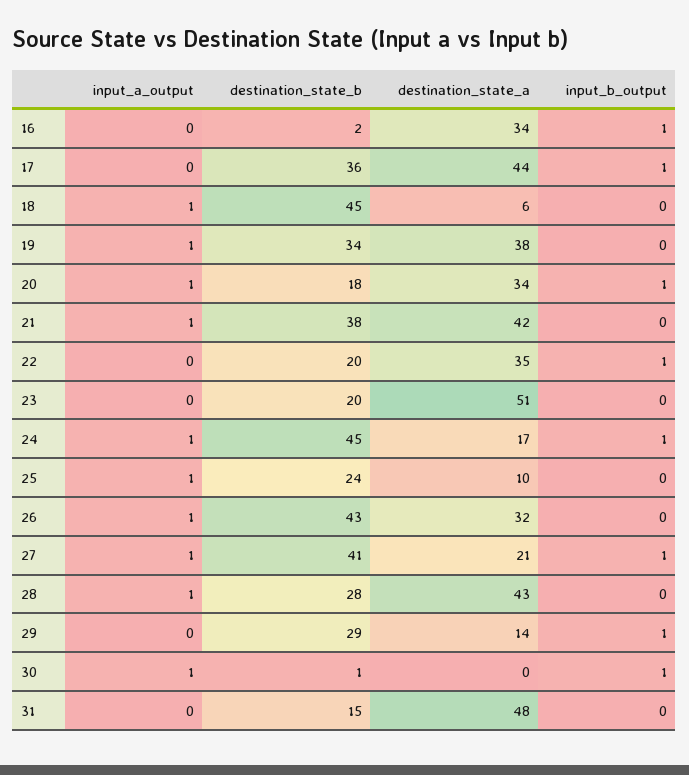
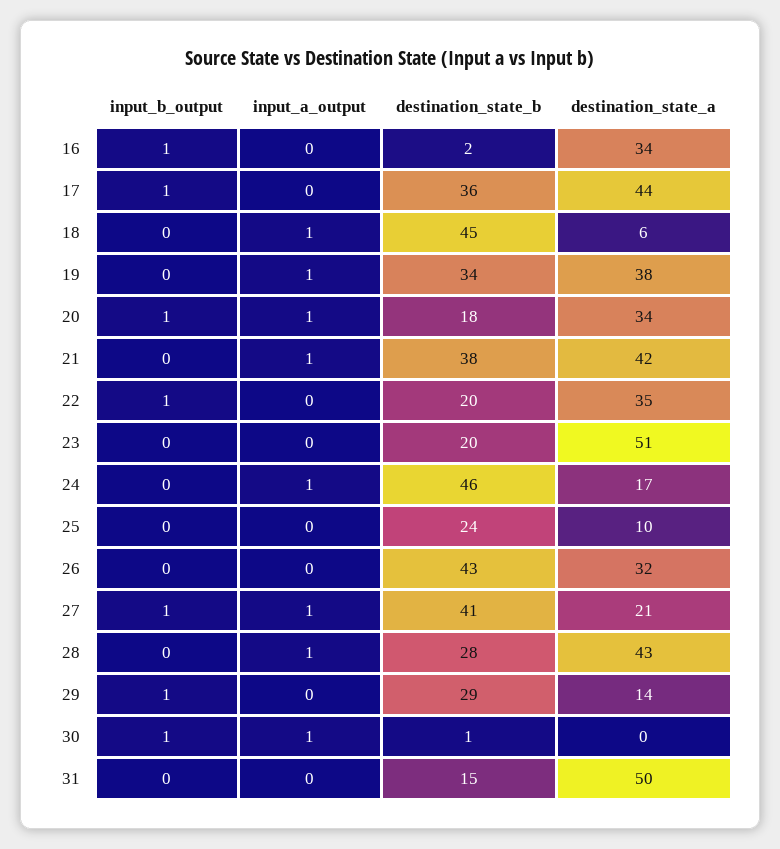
destination_state_b, 24: 45 -> 46
input_b_output, 24: 1 -> 0
input_a_output, 25: 1 -> 0
input_a_output, 26: 1 -> 0
destination_state_a, 31: 48 -> 50

